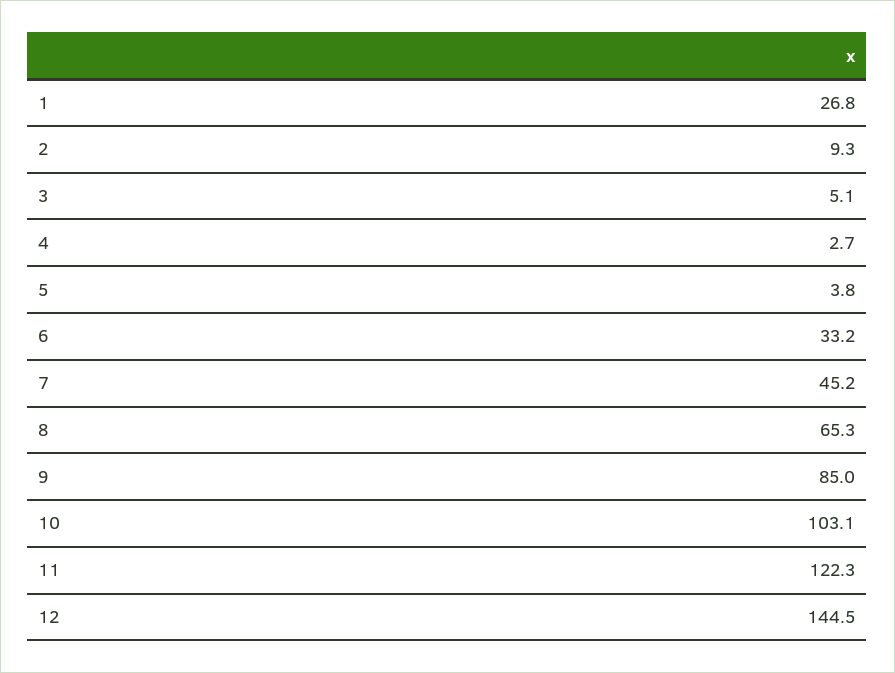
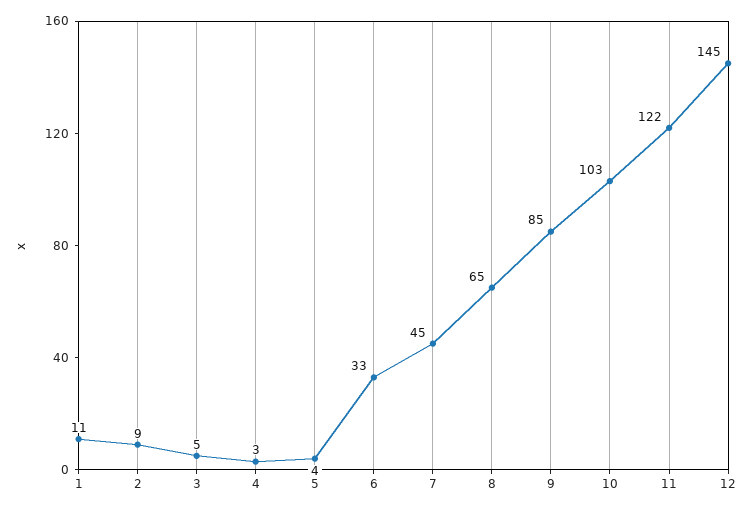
1: 26.8 -> 11

